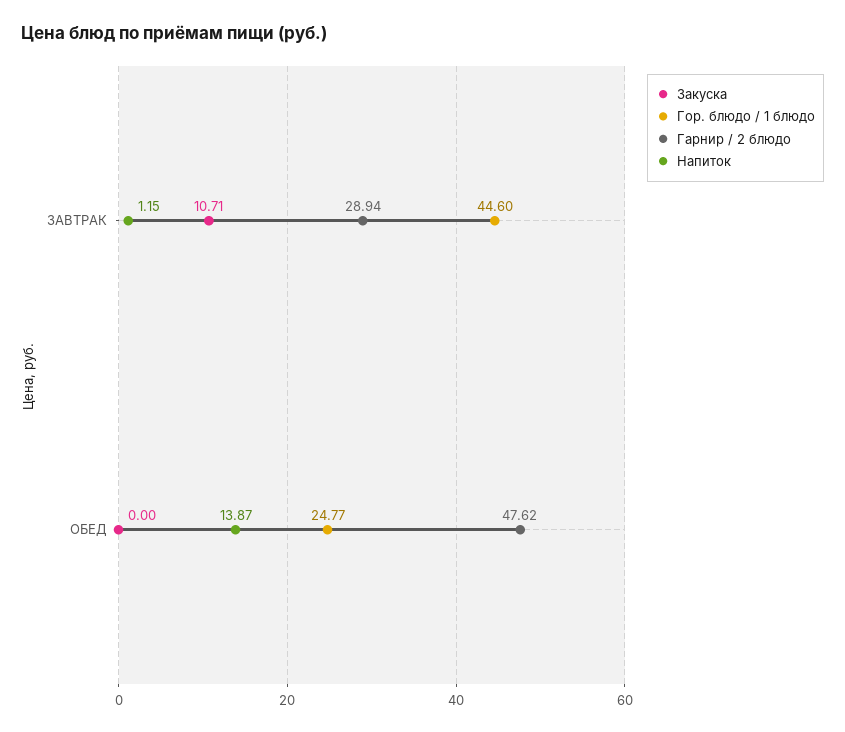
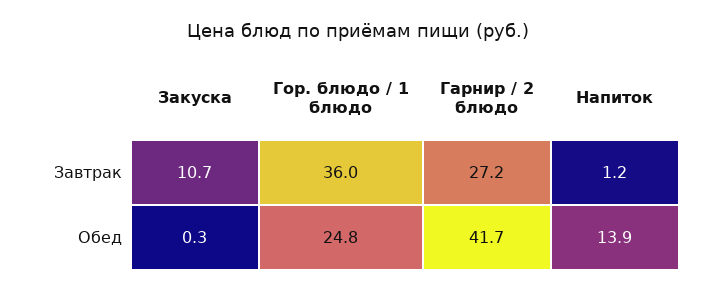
Гор. блюдо / 1 блюдо, ЗАВТРАК: 44.6 -> 36
Гарнир / 2 блюдо, ЗАВТРАК: 28.94 -> 27.2
Закуска, ОБЕД: 0 -> 0.3
Гарнир / 2 блюдо, ОБЕД: 47.62 -> 41.7

